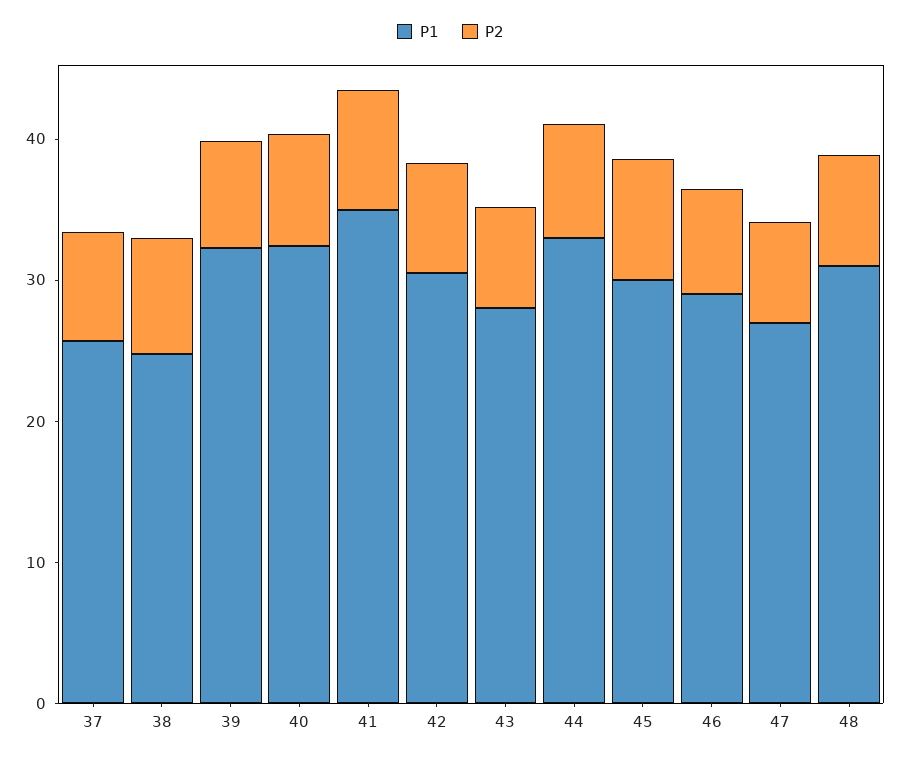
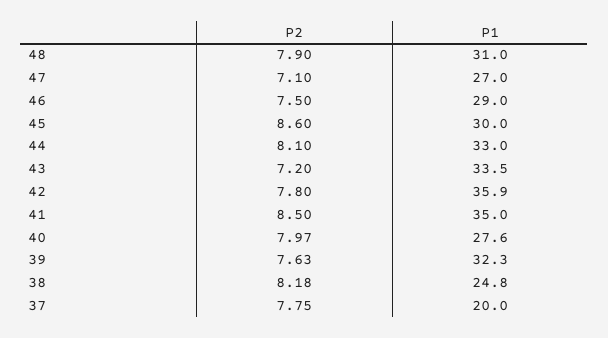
P1, 37: 26 -> 20
P1, 40: 32 -> 27.6
P1, 42: 30 -> 35.9
P1, 43: 28 -> 33.5

